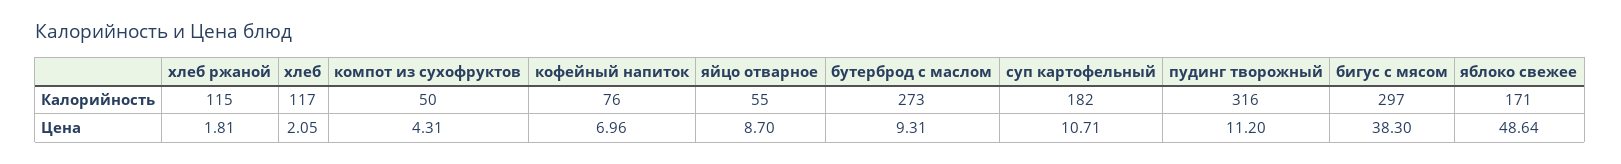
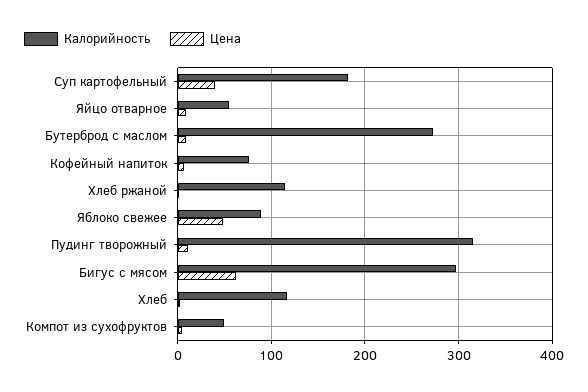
Калорийность, яблоко свежее: 171 -> 90
Цена, суп картофельный: 10.71 -> 40
Цена, бигус с мясом: 38.3 -> 60

